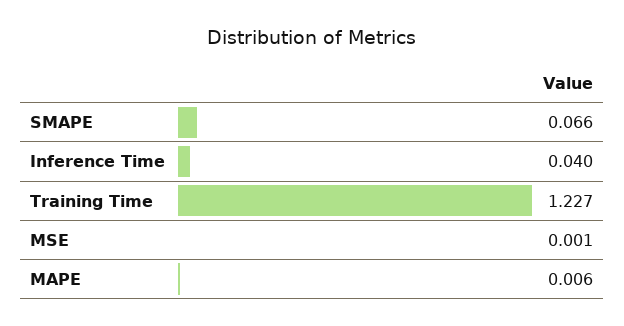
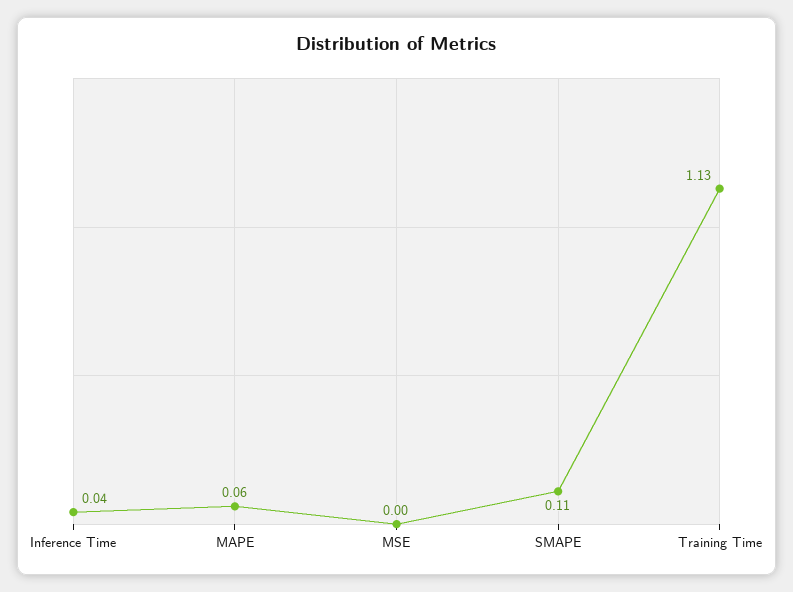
SMAPE: 0.066 -> 0.11
Training Time: 1.227 -> 1.13
MAPE: 0.006 -> 0.06

